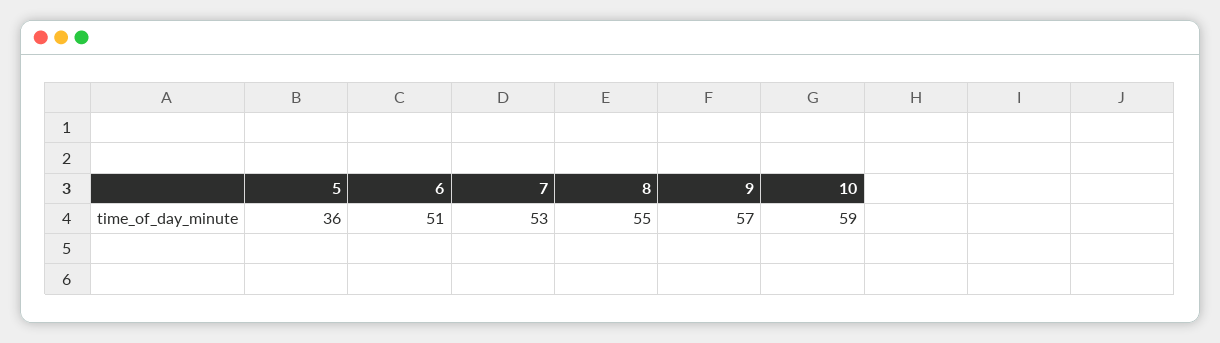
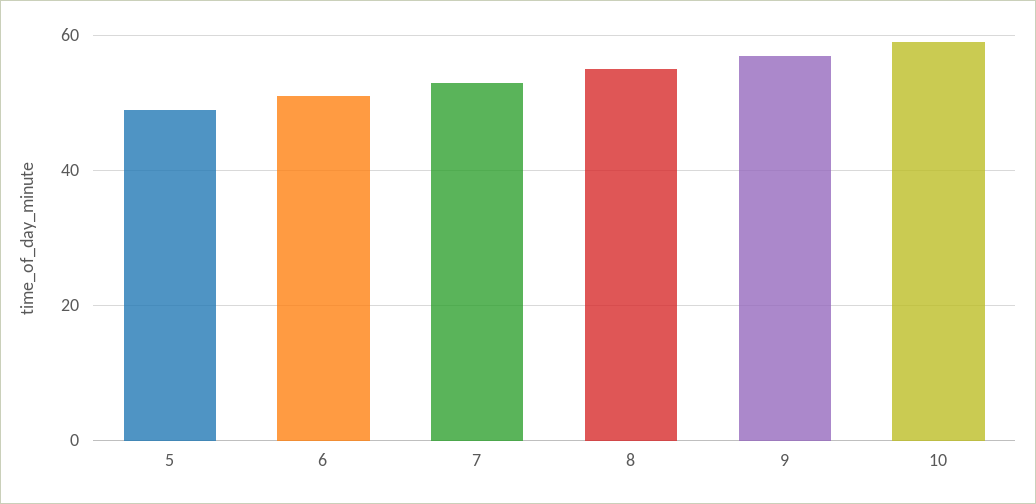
5: 36 -> 50

